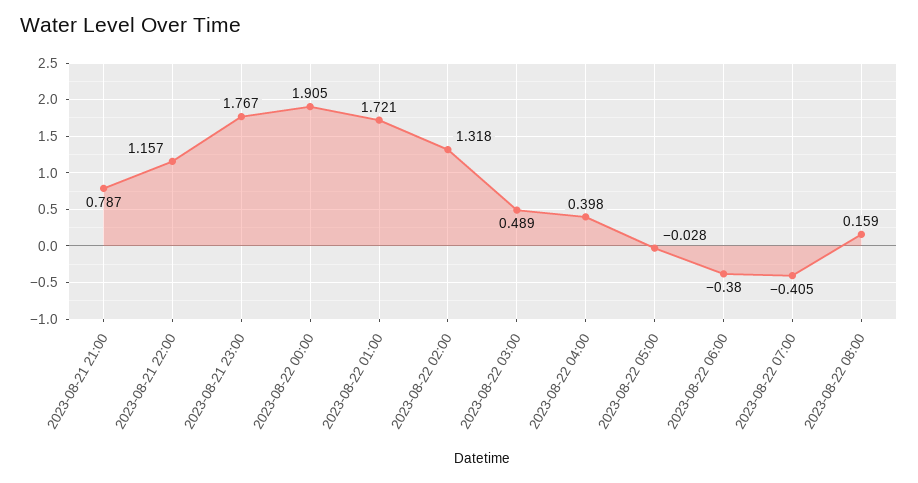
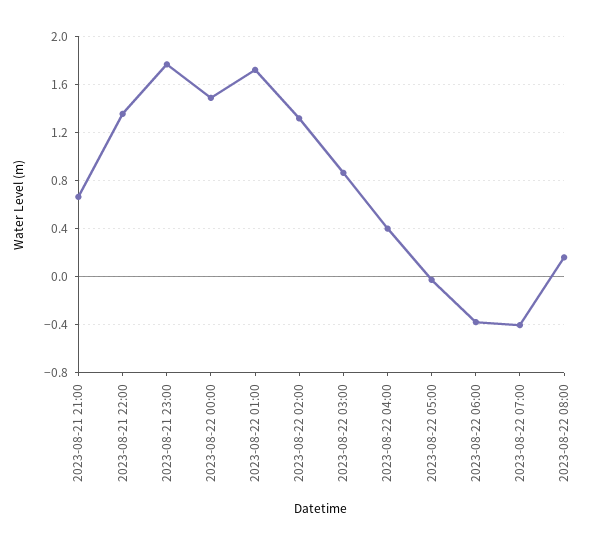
2023-08-21 21:00: 0.787 -> 0.65
2023-08-21 22:00: 1.157 -> 1.35
2023-08-22 00:00: 1.905 -> 1.5
2023-08-22 03:00: 0.489 -> 0.85

